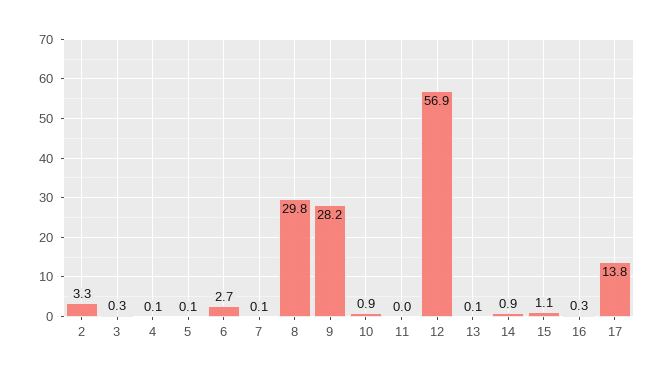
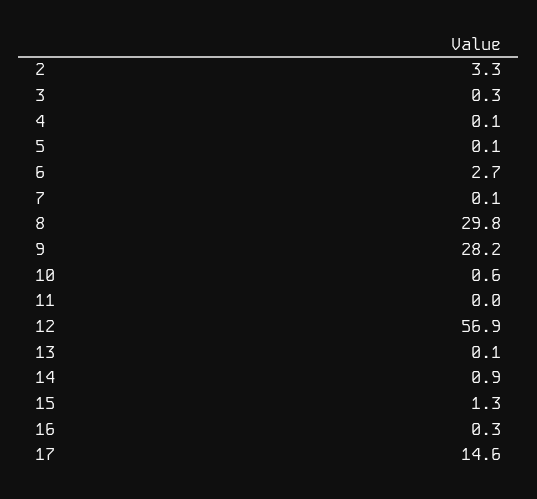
10: 0.9 -> 0.6
15: 1.1 -> 1.3
17: 13.8 -> 14.6

